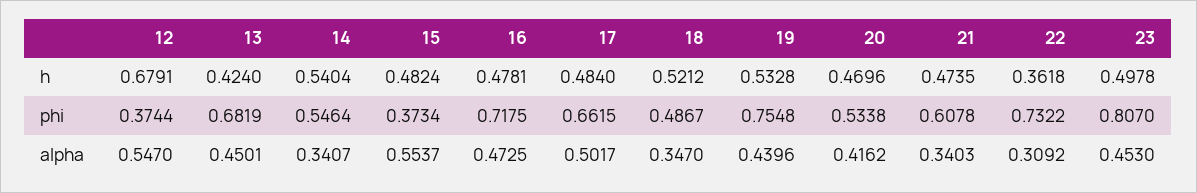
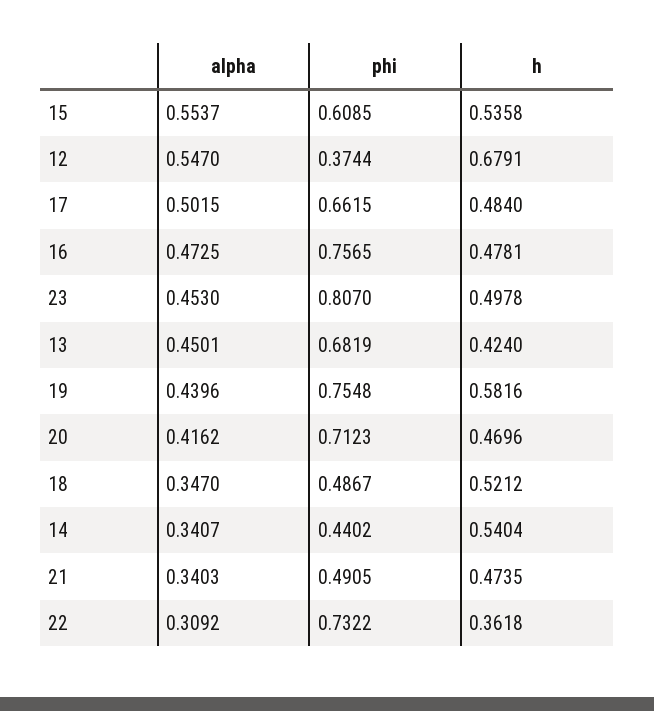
15, h: 0.4824 -> 0.5358
19, h: 0.5328 -> 0.5816
14, phi: 0.5464 -> 0.4402
15, phi: 0.3734 -> 0.6085
16, phi: 0.7175 -> 0.7565
20, phi: 0.5338 -> 0.7123
21, phi: 0.6078 -> 0.4905
17, alpha: 0.5017 -> 0.5015

